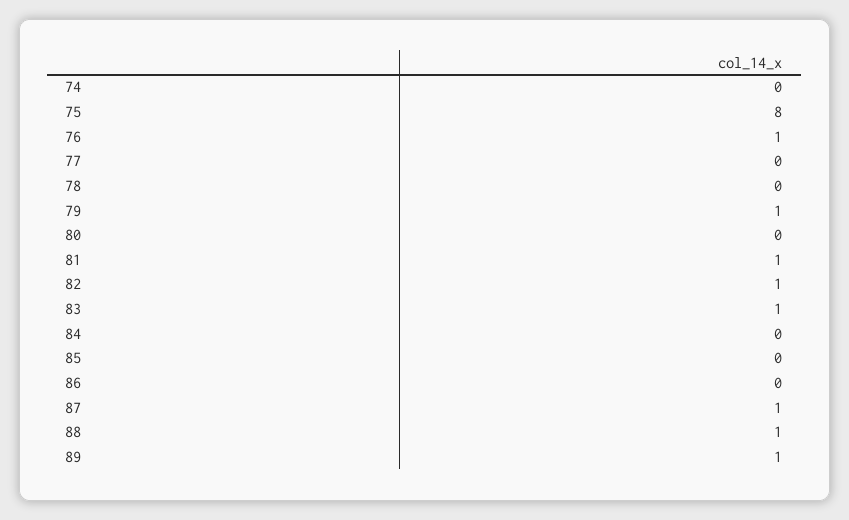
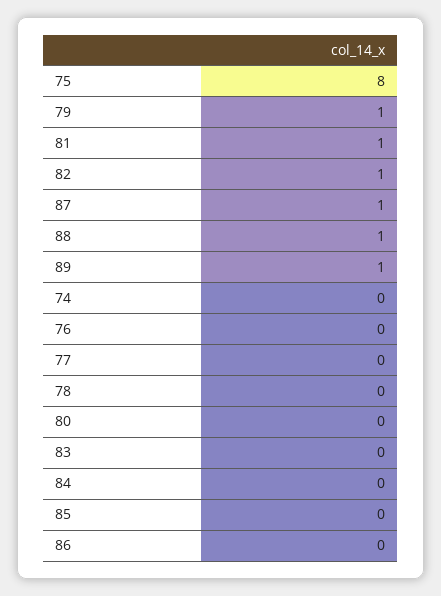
76: 1 -> 0
83: 1 -> 0

